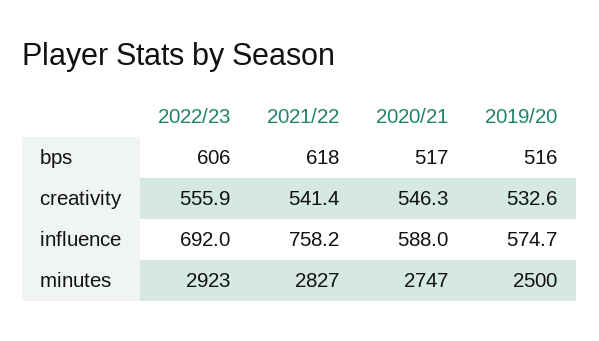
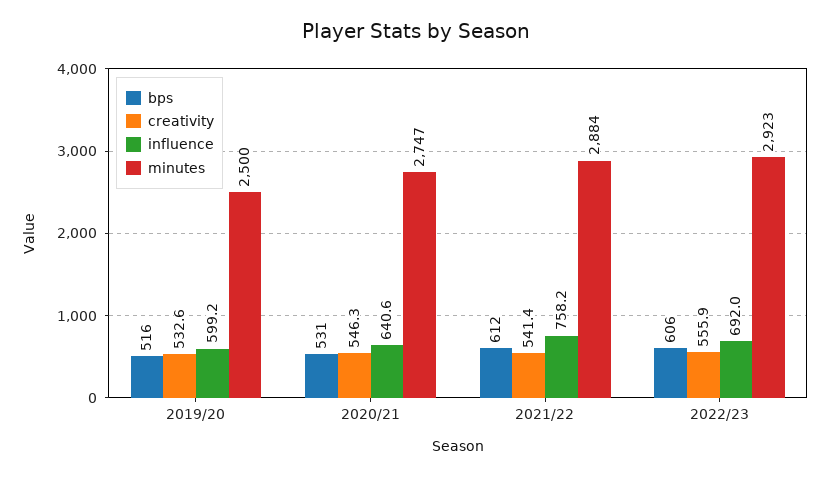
bps, 2021/22: 618 -> 612
bps, 2020/21: 517 -> 531
influence, 2020/21: 588 -> 640.6
influence, 2019/20: 574.7 -> 599.2
minutes, 2021/22: 2827 -> 2884

